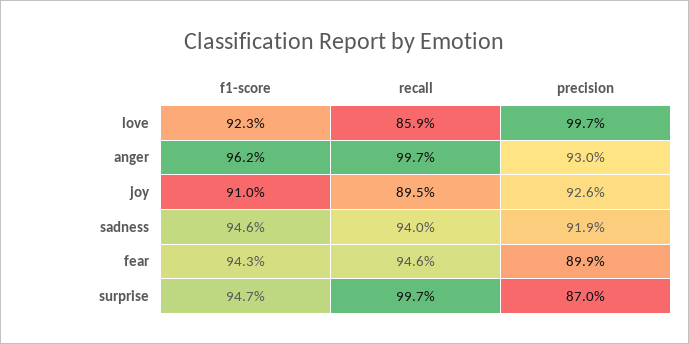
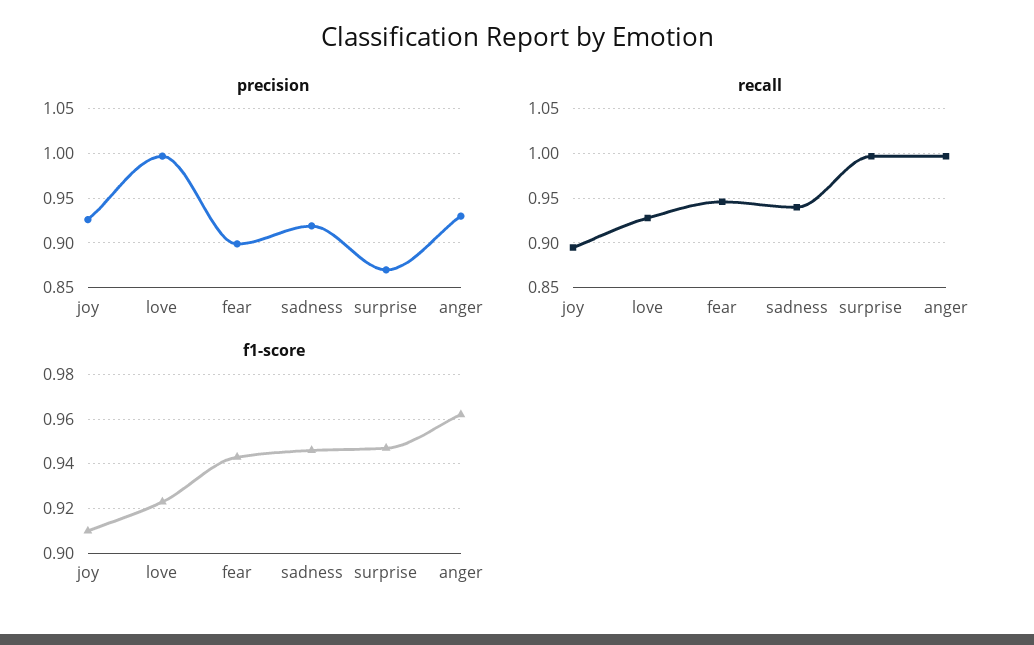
recall, love: 0.859 -> 0.93

